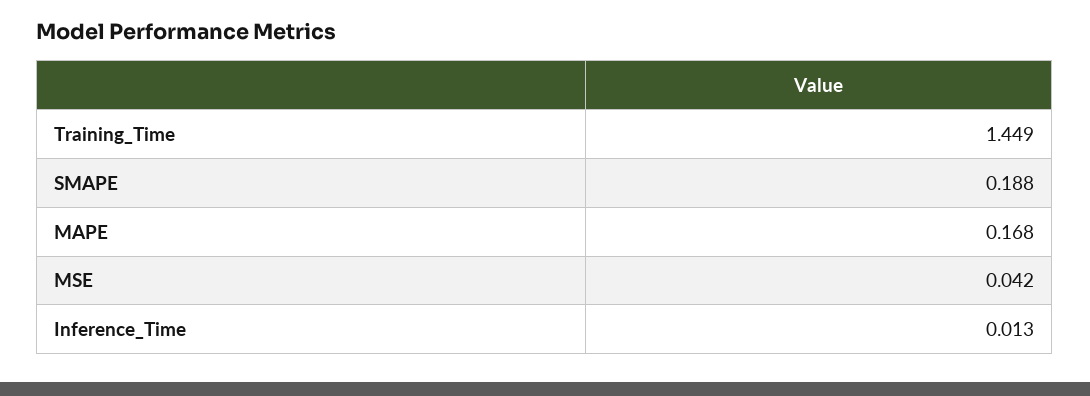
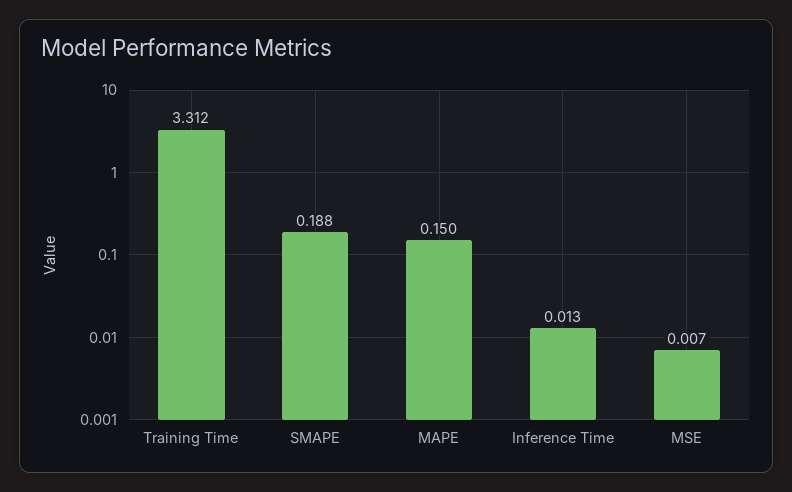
Training_Time: 1.449 -> 3.312
MAPE: 0.168 -> 0.15
MSE: 0.042 -> 0.007

